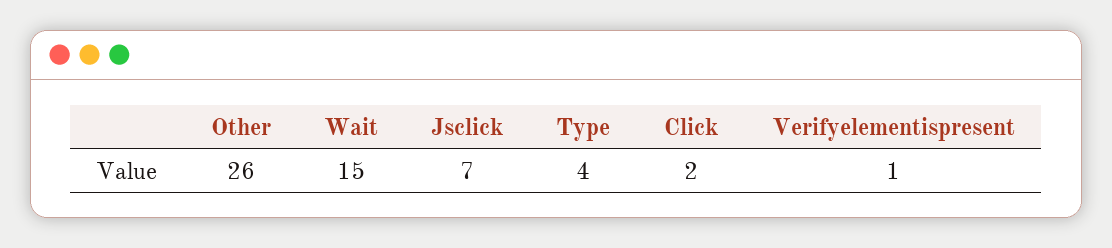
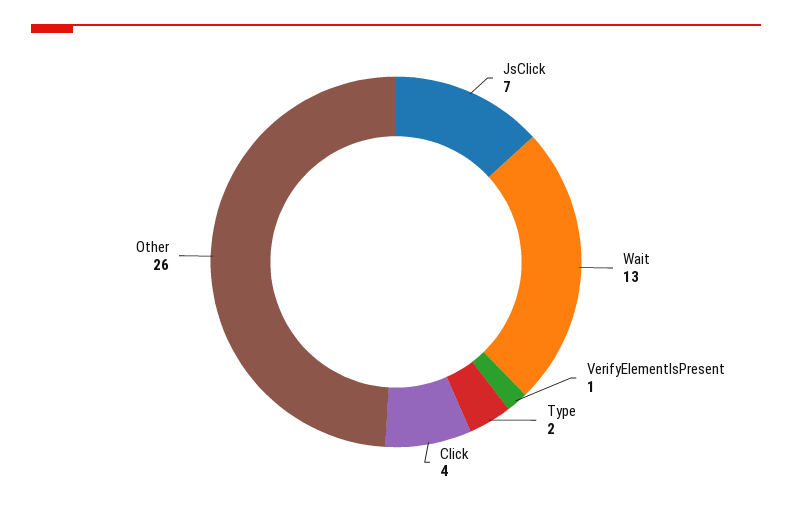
Wait: 15 -> 13
Type: 4 -> 2
Click: 2 -> 4

